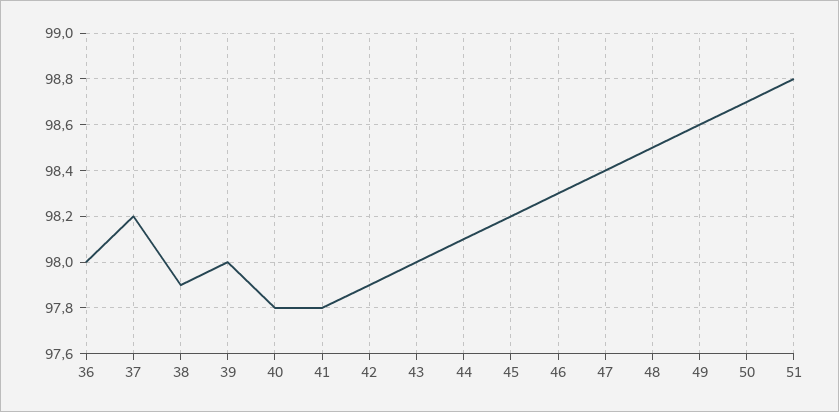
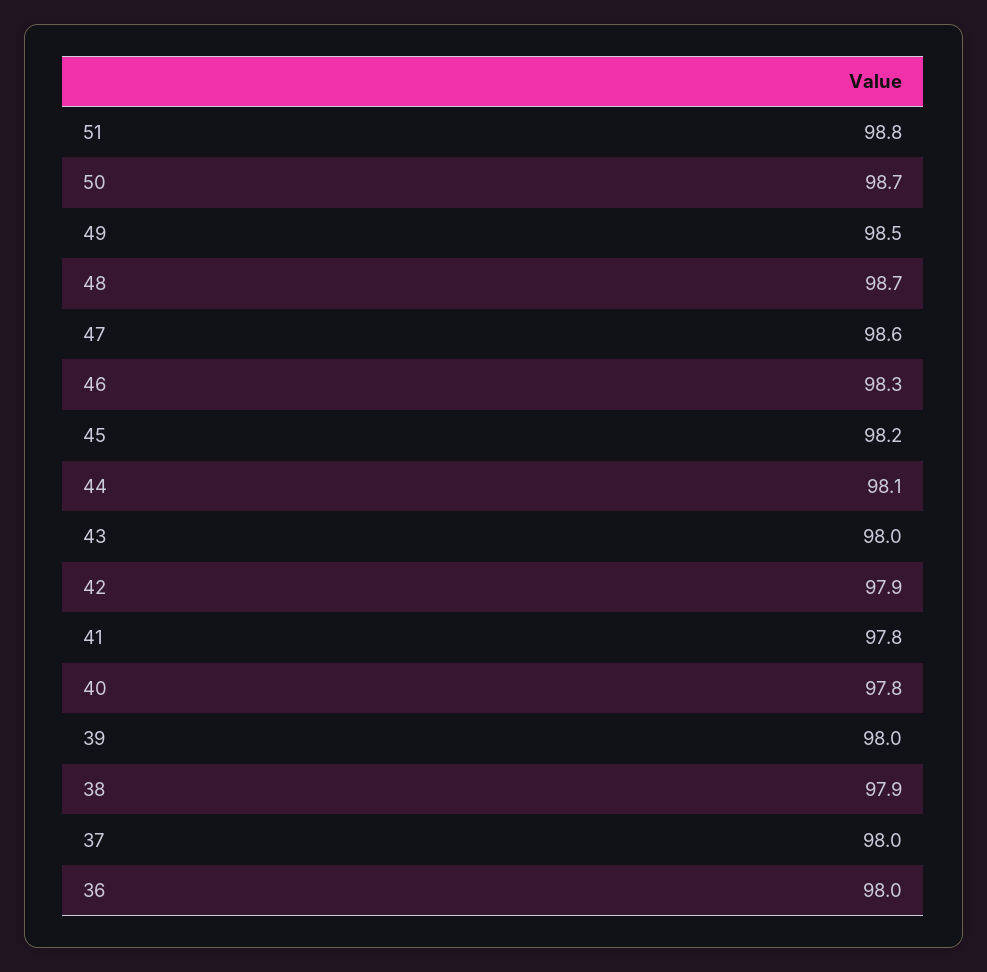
37: 98.2 -> 98
47: 98.4 -> 98.6
48: 98.5 -> 98.7
49: 98.6 -> 98.5

